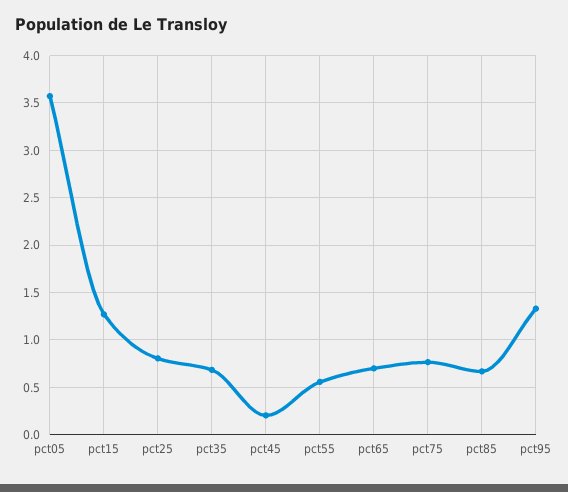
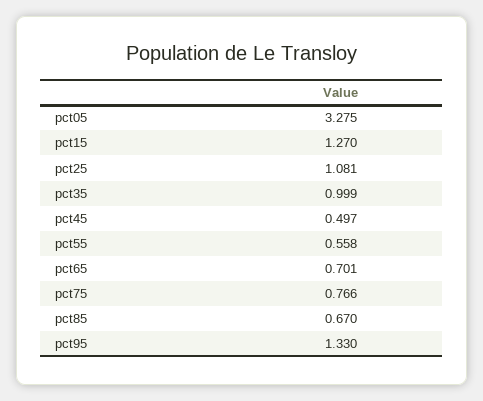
pct05: 3.6 -> 3.275
pct25: 0.8 -> 1.081
pct35: 0.7 -> 0.999
pct45: 0.2 -> 0.497

